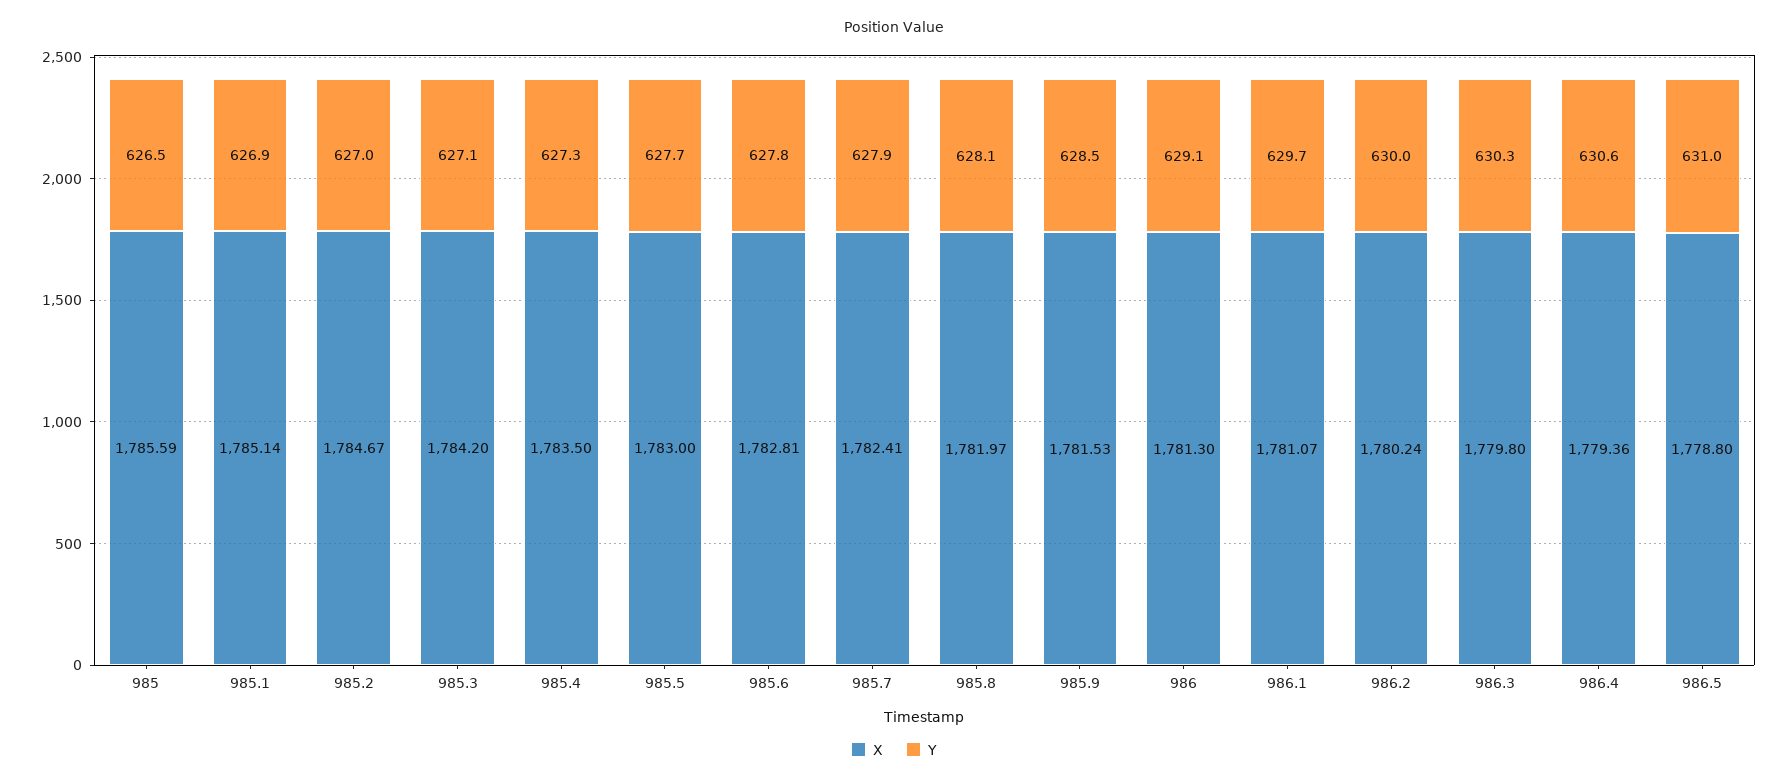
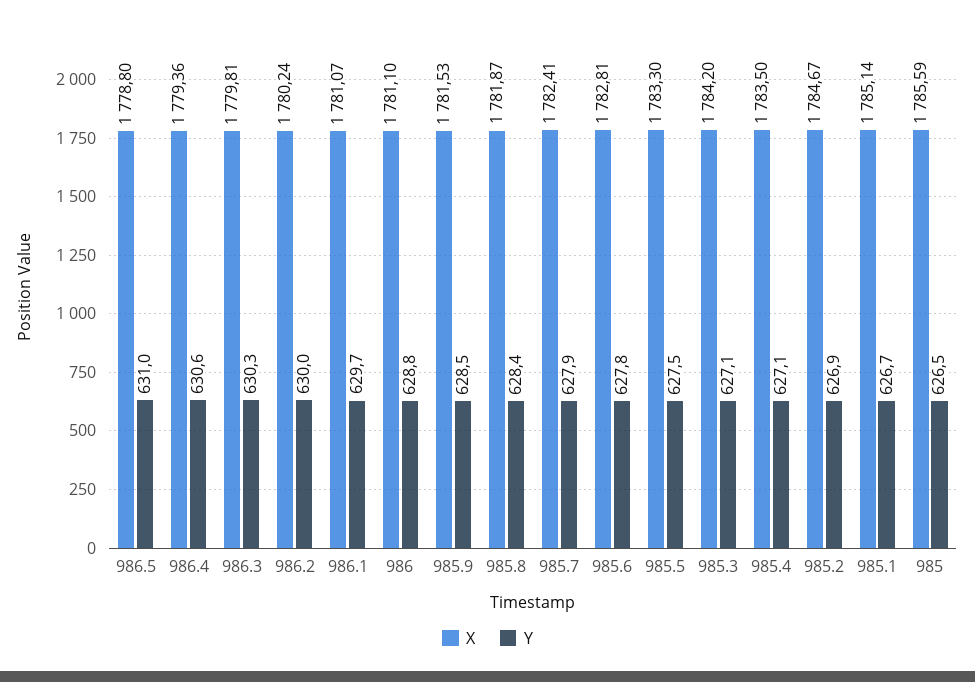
Y, 985.1: 626.9 -> 626.7
Y, 985.2: 627 -> 626.9
Y, 985.4: 627.3 -> 627.1
X, 985.5: 1783 -> 1783.3
Y, 985.5: 627.7 -> 627.5
X, 985.8: 1781.97 -> 1781.87
Y, 985.8: 628.1 -> 628.4
X, 986: 1781.3 -> 1781.1
Y, 986: 629.1 -> 628.8
X, 986.3: 1779.8 -> 1779.81

